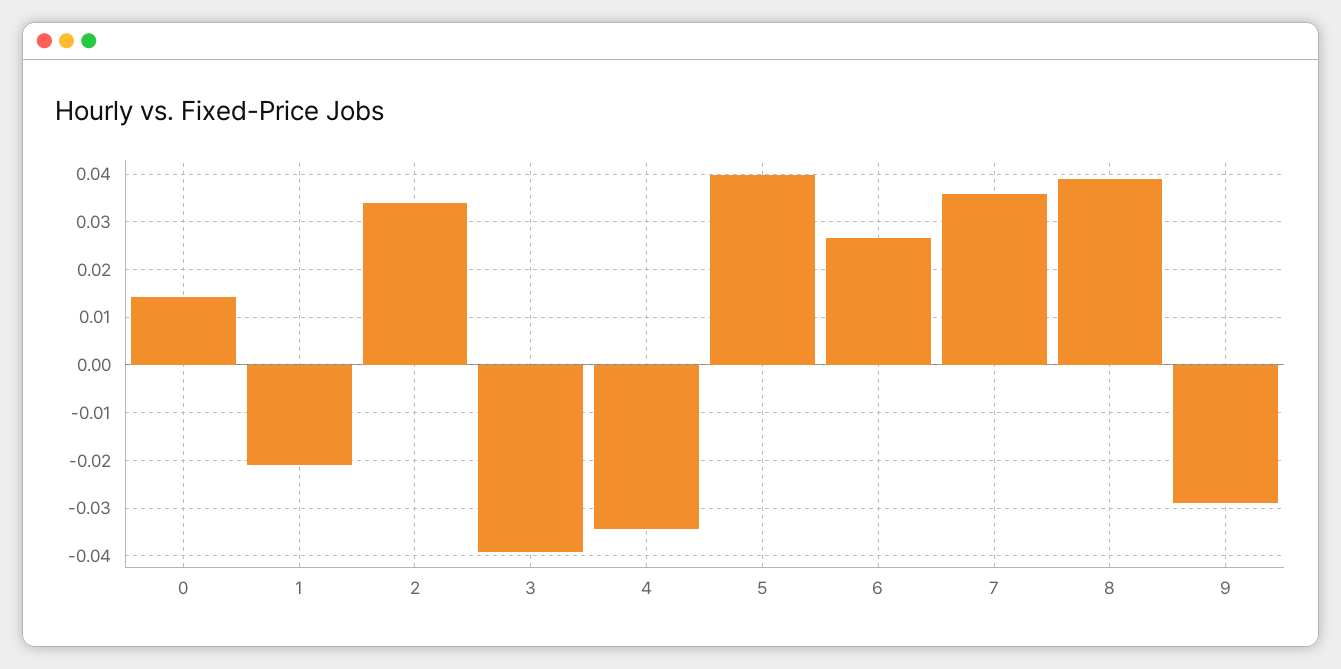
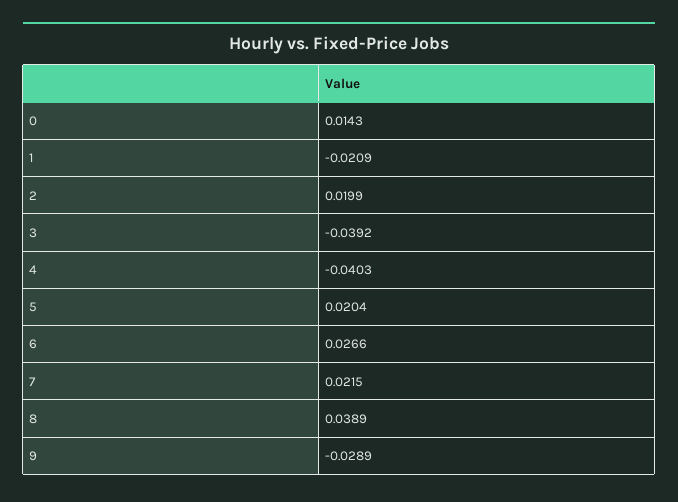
2: 0.034 -> 0.0199
4: -0.034 -> -0.0403
5: 0.04 -> 0.0204
7: 0.036 -> 0.0215

